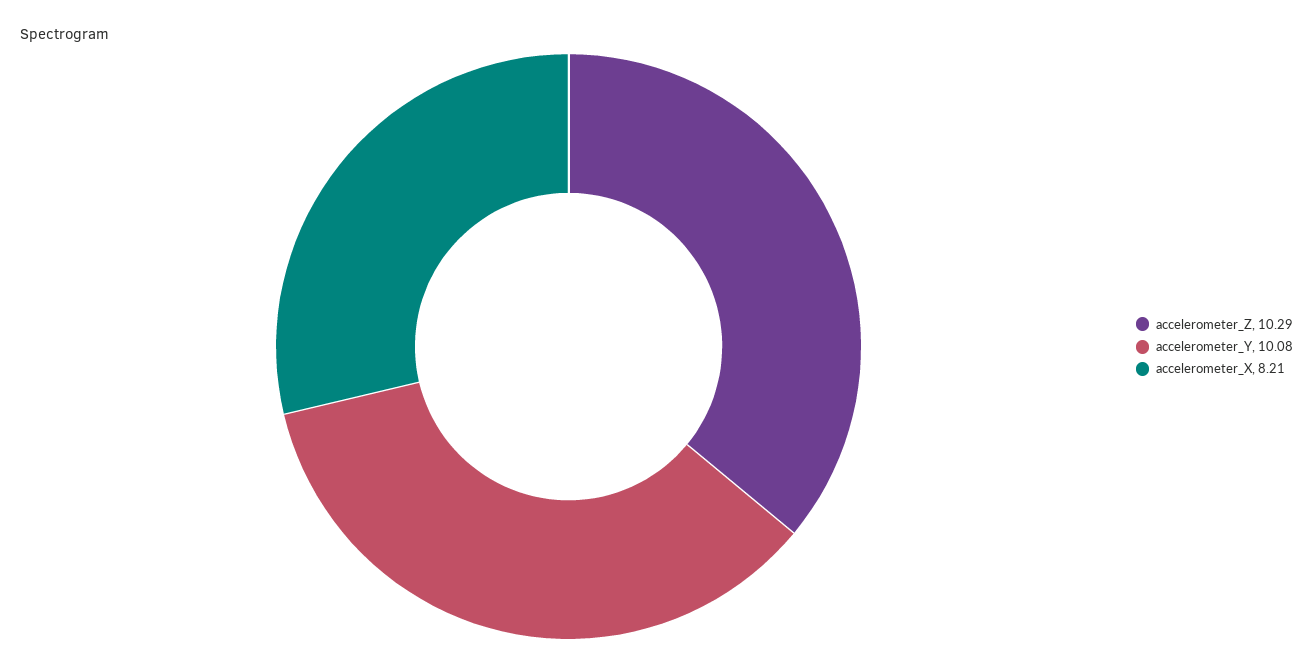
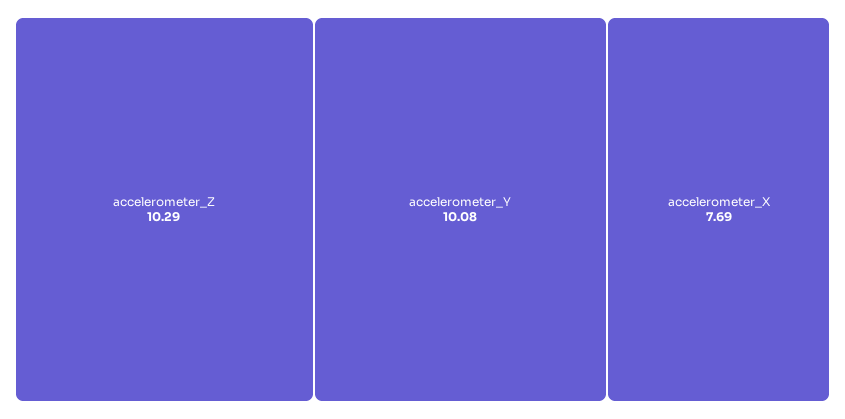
accelerometer_X: 8.21 -> 7.69

